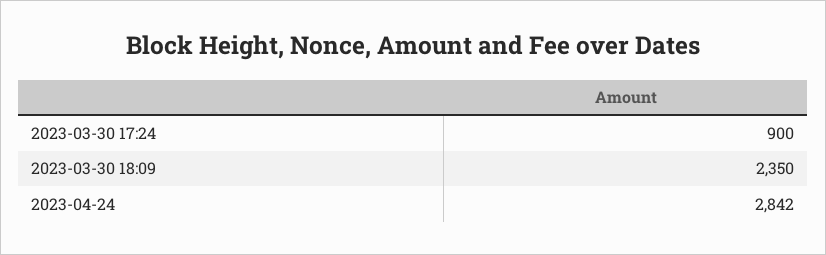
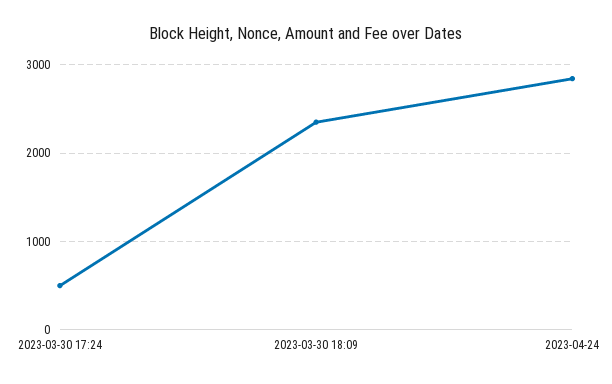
2023-03-30 17:24: 900 -> 500

